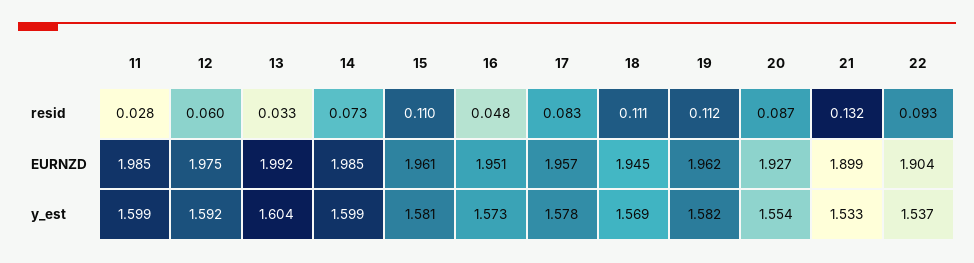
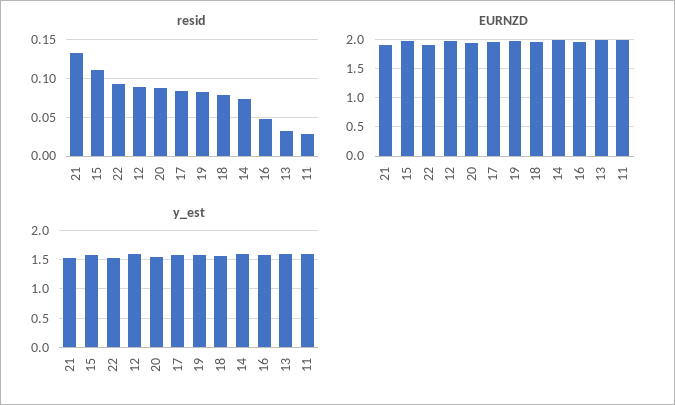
resid, 12: 0.06 -> 0.09
resid, 18: 0.111 -> 0.08
resid, 19: 0.112 -> 0.08

